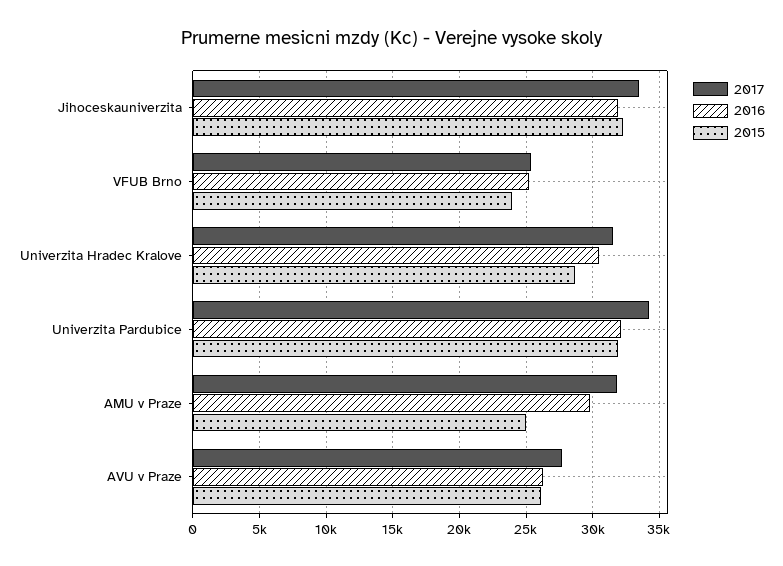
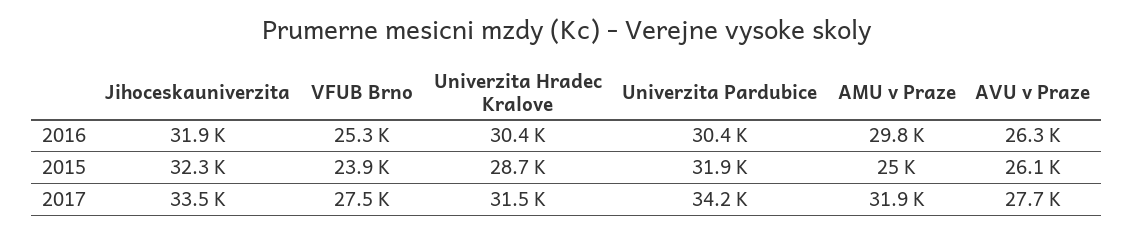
2017, VFUB Brno: 25500 -> 27500
2016, Univerzita Pardubice: 32000 -> 30400

